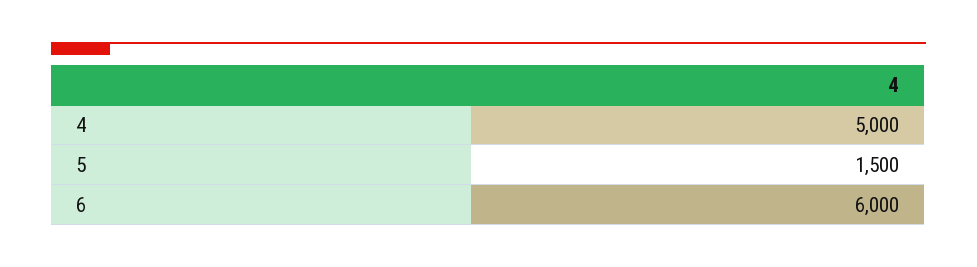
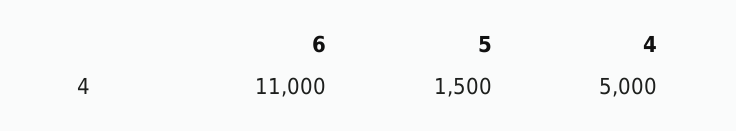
6: 6000 -> 11000

